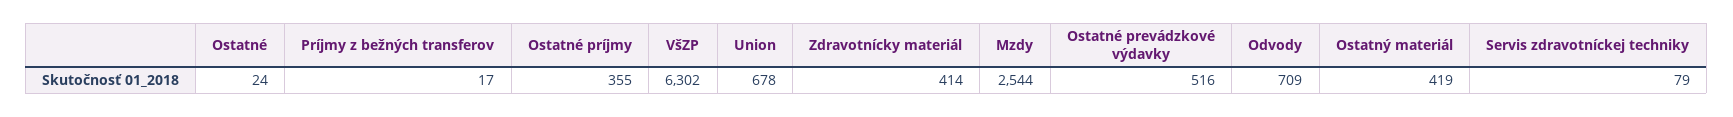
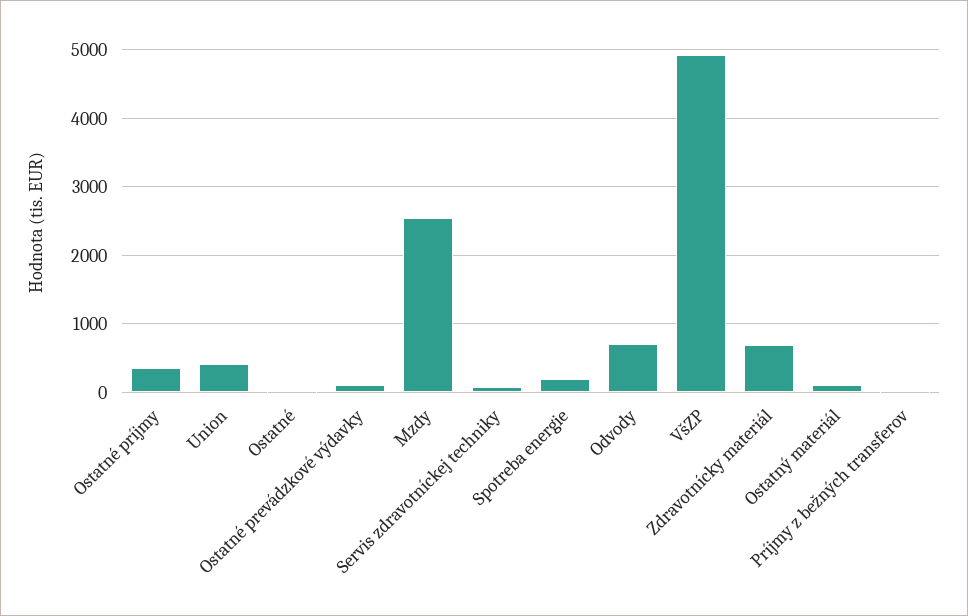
VšZP: 6302 -> 4900
Union: 678 -> 400
Zdravotnícky materiál: 414 -> 700
Ostatné prevádzkové výdavky: 516 -> 100
Ostatný materiál: 419 -> 100
Spotreba energie: none -> 200

